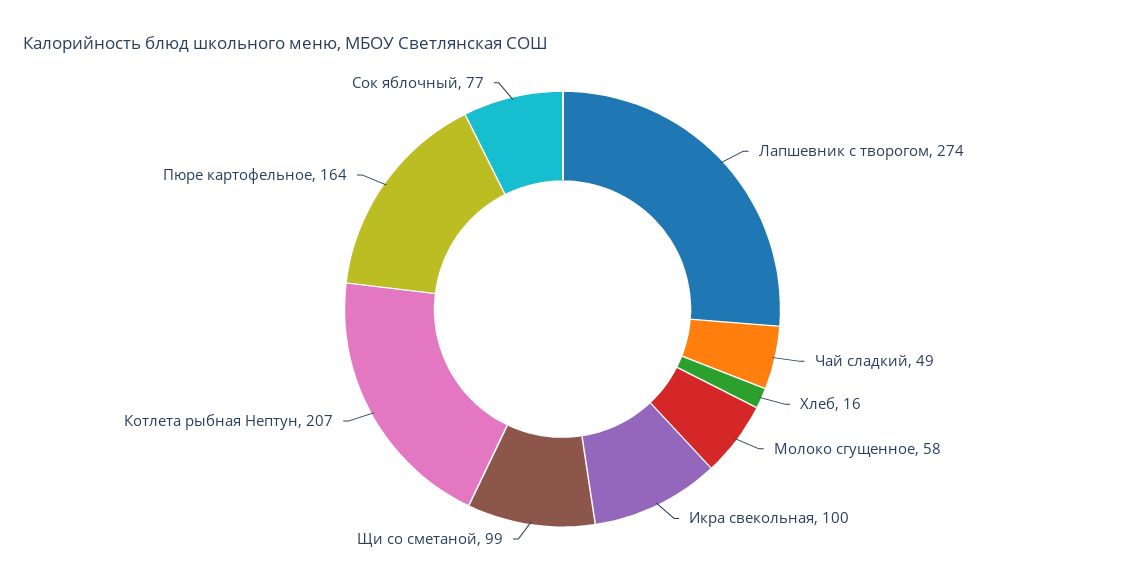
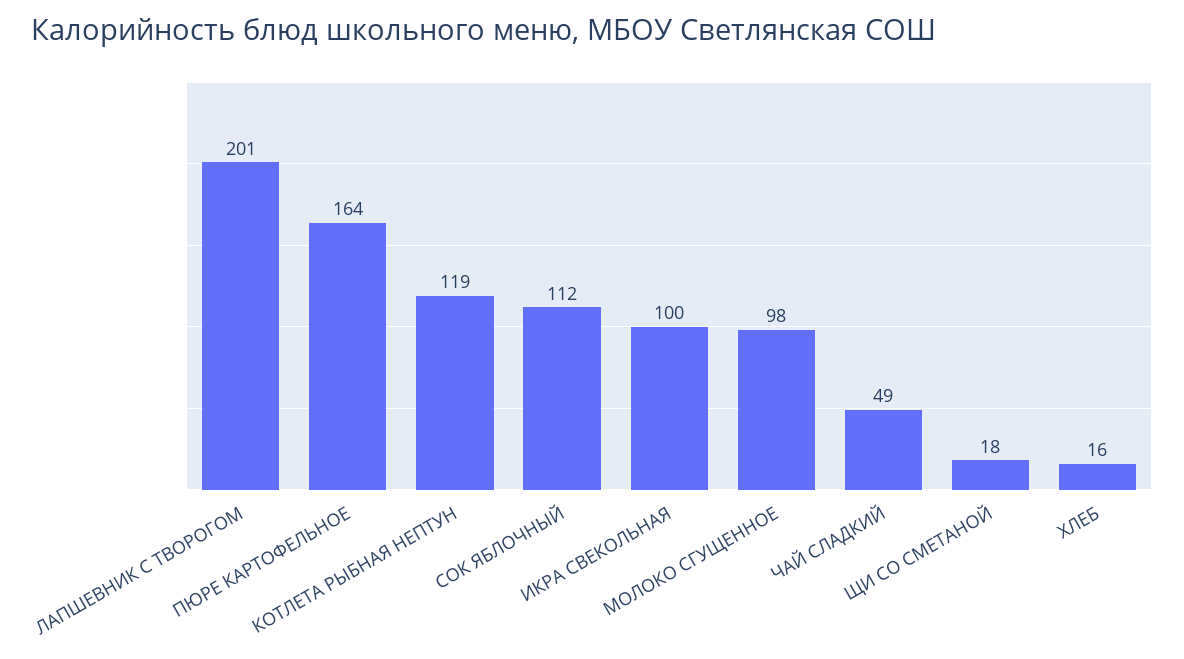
Лапшевник с творогом: 274 -> 201
Молоко сгущенное: 58 -> 98
Щи со сметаной: 99 -> 18
Котлета рыбная Нептун: 207 -> 119
Сок яблочный: 77 -> 112

